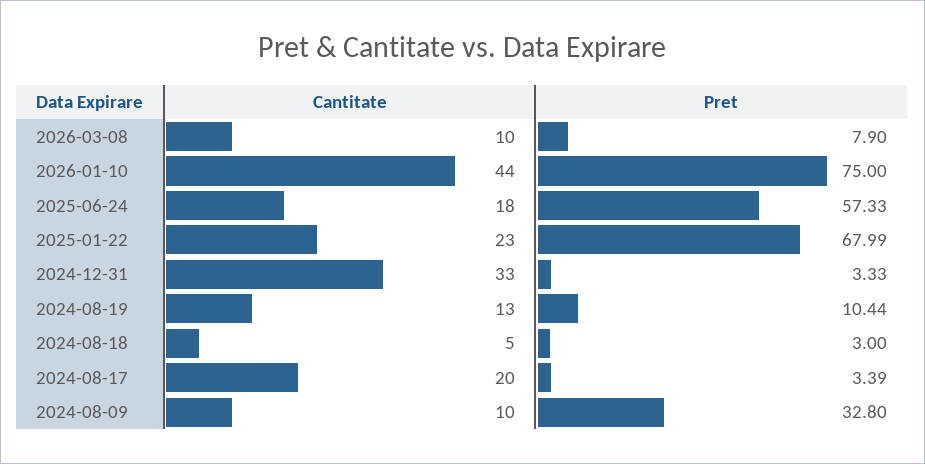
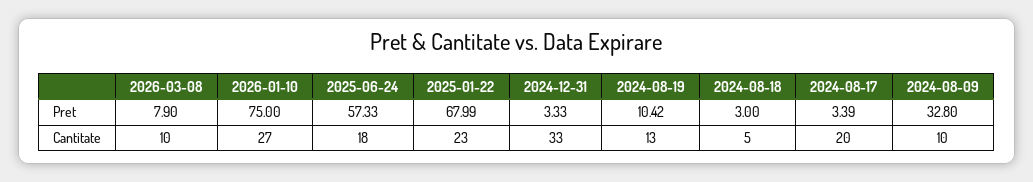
Cantitate, 2026-01-10: 44 -> 27
Pret, 2024-08-19: 10.44 -> 10.42

